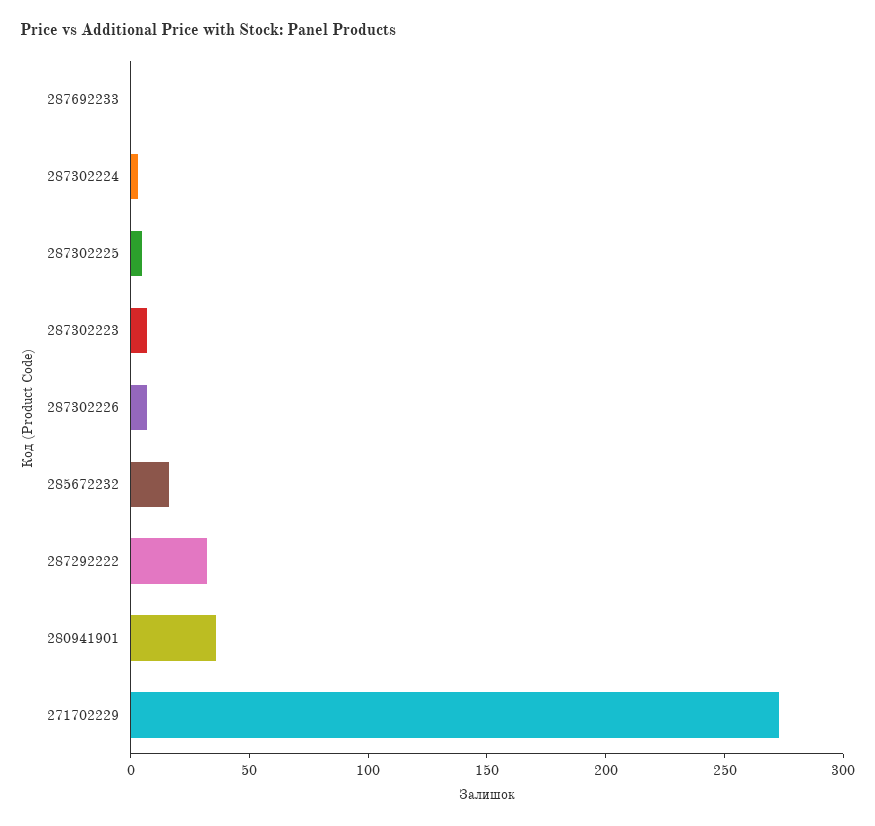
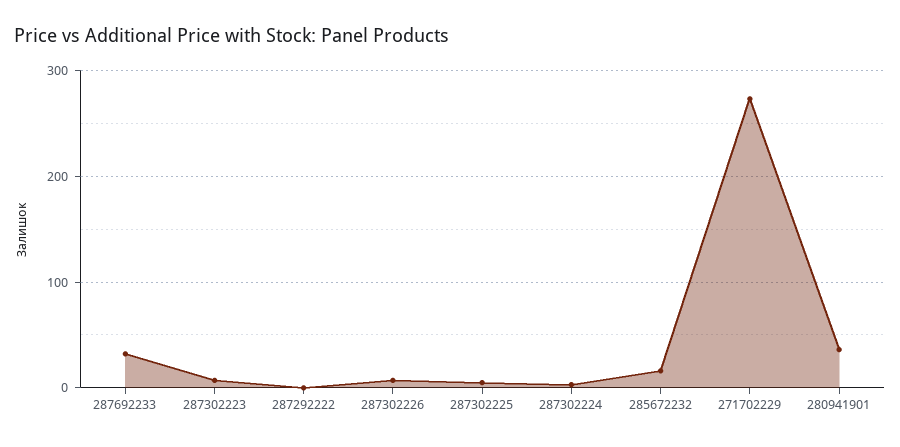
287692233: 0 -> 30
287292222: 30 -> 0

